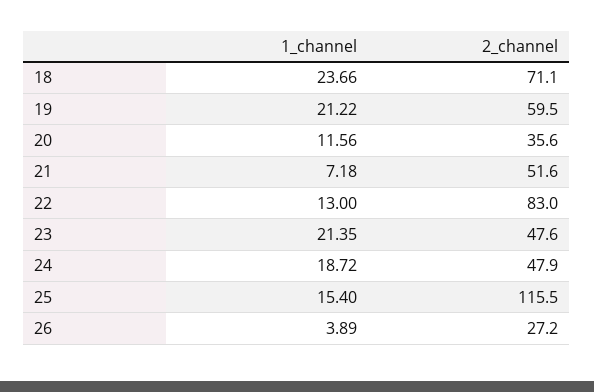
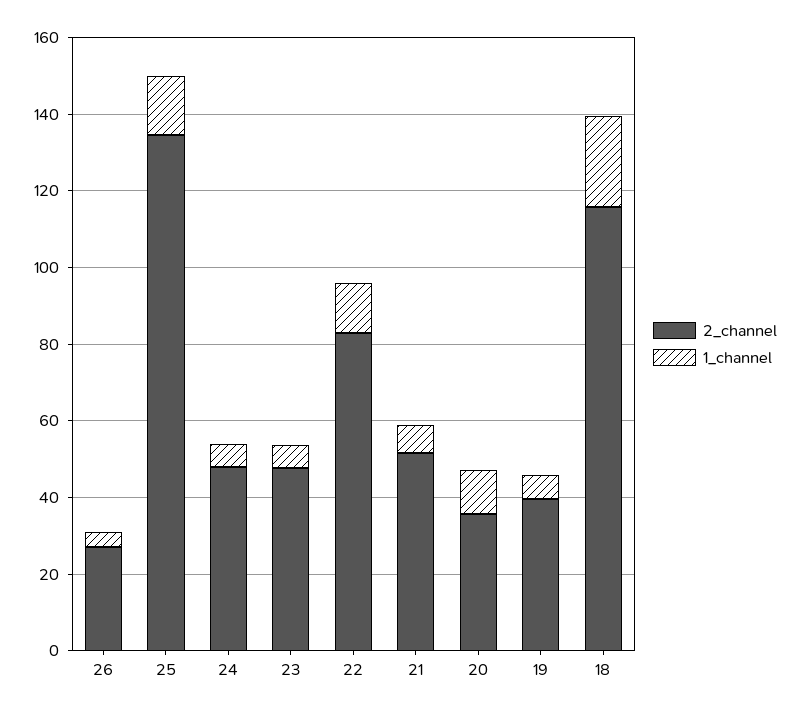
2_channel, 18: 71.1 -> 115
1_channel, 19: 21.22 -> 5
2_channel, 19: 59.5 -> 40
1_channel, 23: 21.35 -> 5
1_channel, 24: 18.72 -> 5
2_channel, 25: 115.5 -> 135

